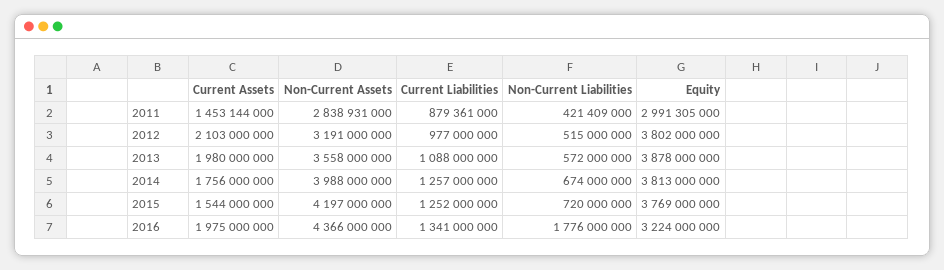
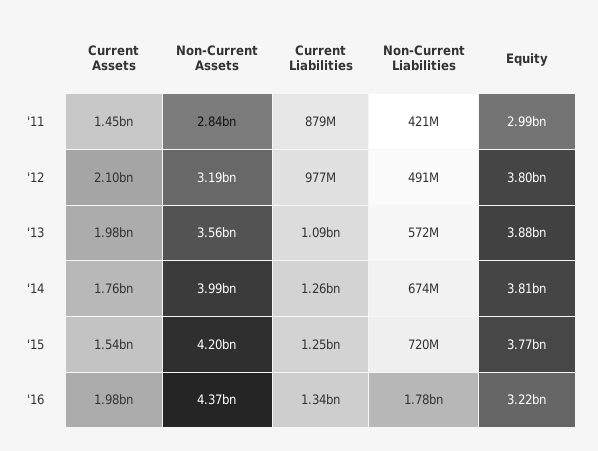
Non-Current Liabilities, 2012: 515000000 -> 491000000

